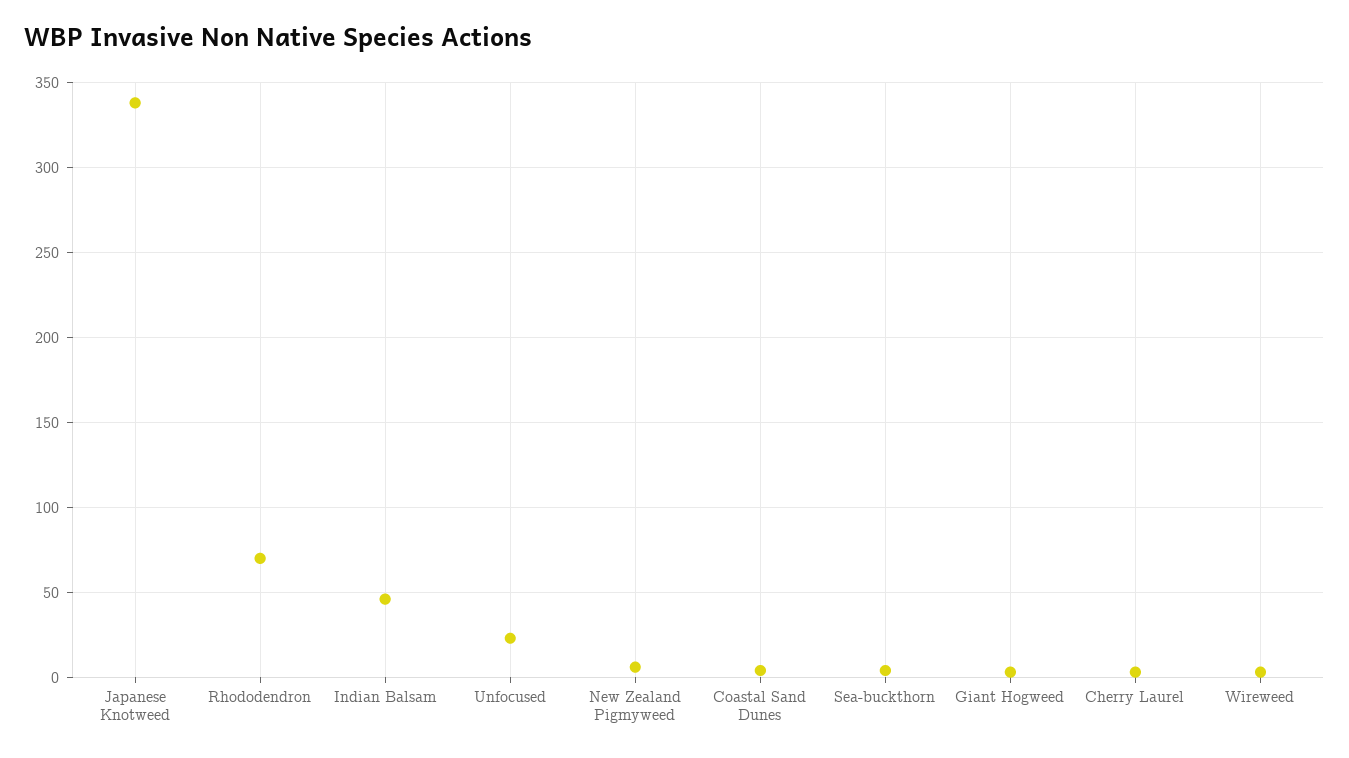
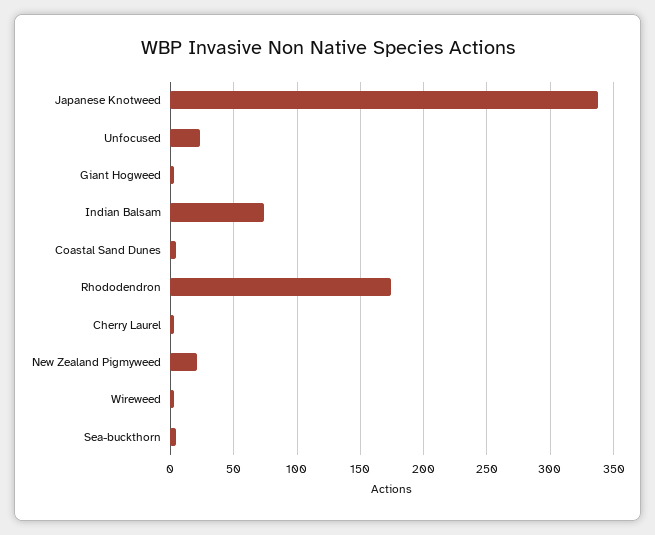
Rhododendron: 70 -> 175
Indian Balsam: 45 -> 75
New Zealand Pigmyweed: 5 -> 20

